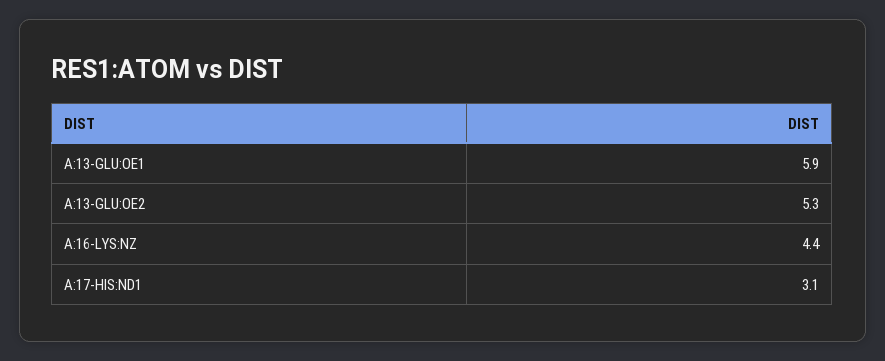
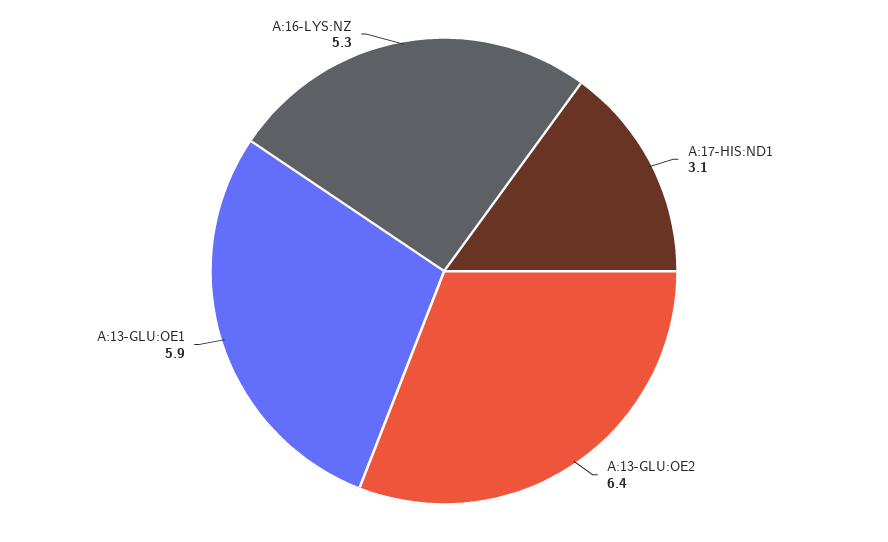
A:13-GLU:OE2: 5.3 -> 6.4
A:16-LYS:NZ: 4.4 -> 5.3

